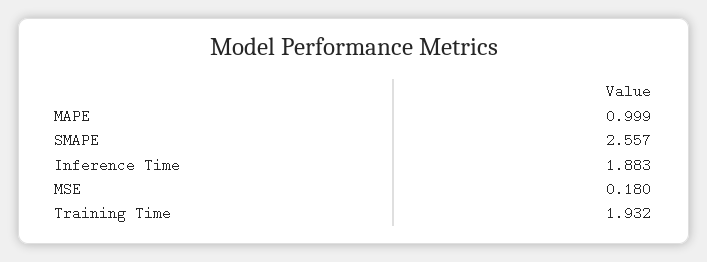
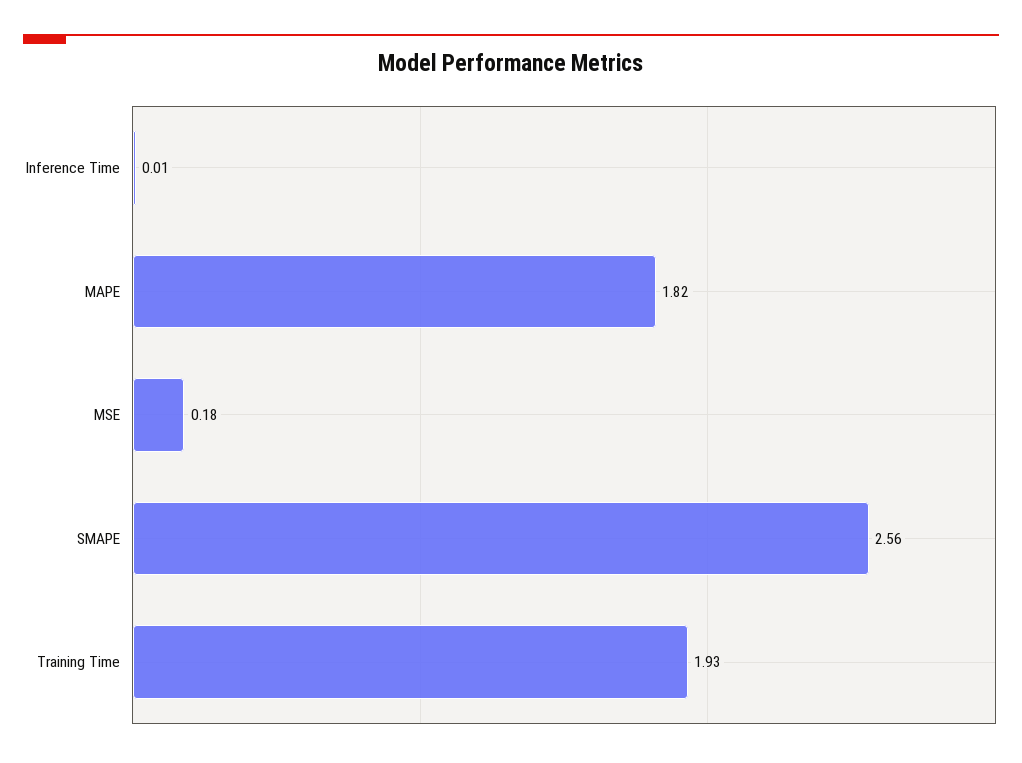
MAPE: 0.999 -> 1.82
Inference Time: 1.883 -> 0.01

